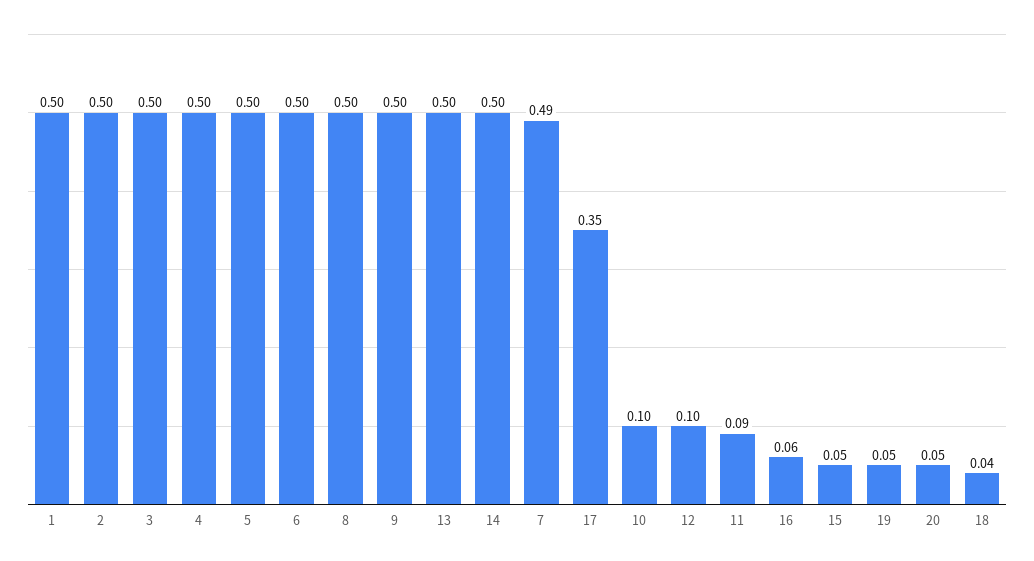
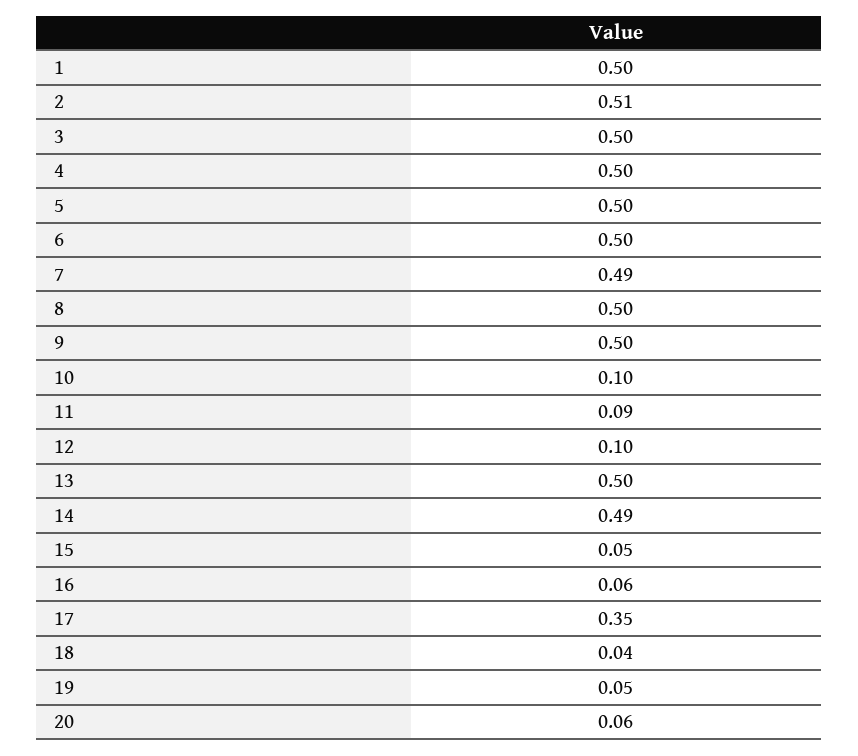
2: 0.5 -> 0.51
14: 0.5 -> 0.49
20: 0.05 -> 0.06

